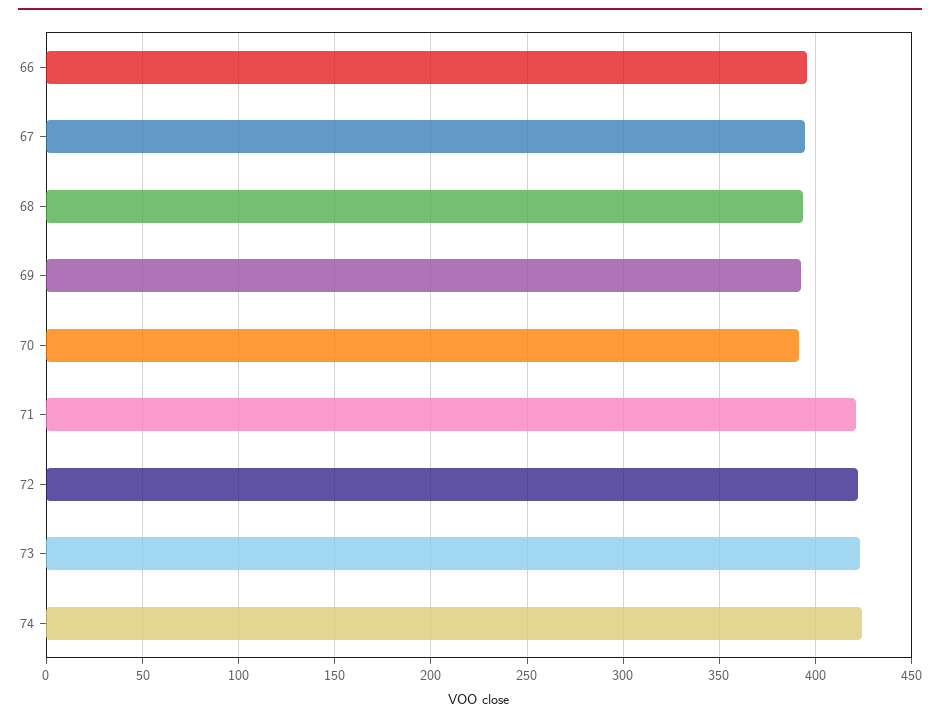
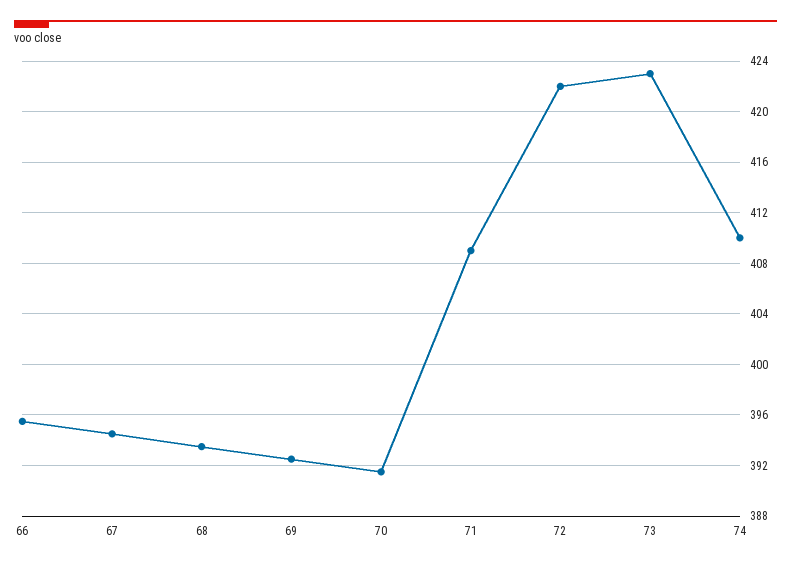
71: 420 -> 409
74: 425 -> 410

